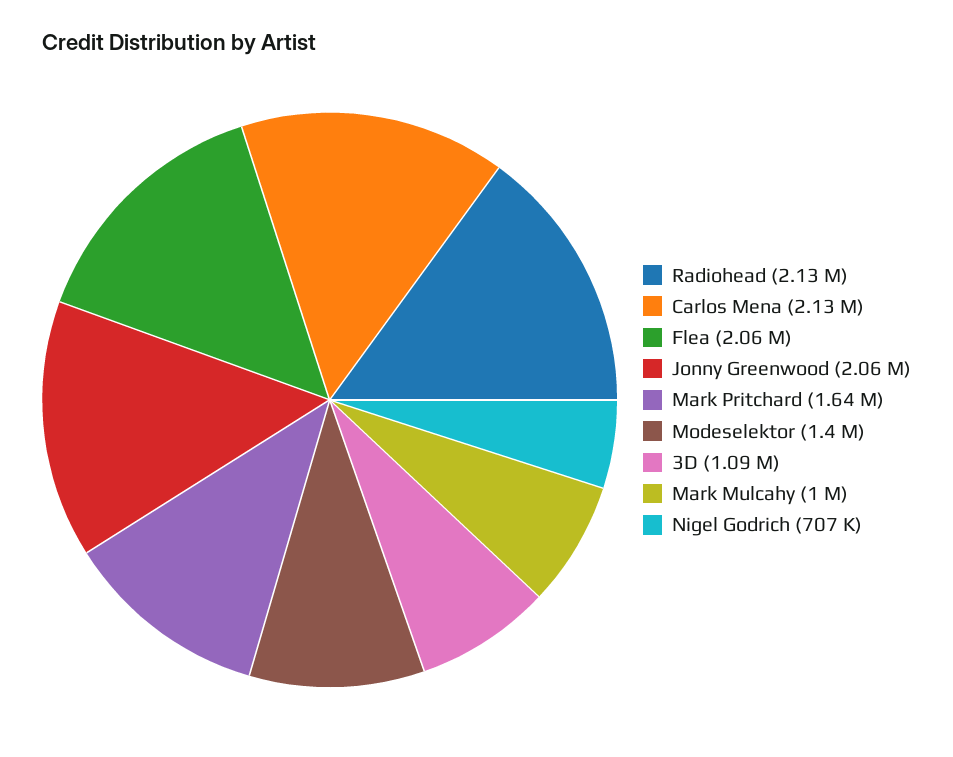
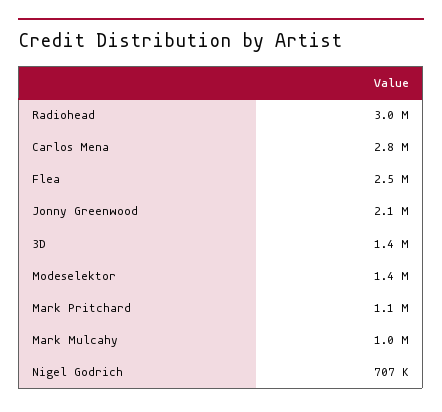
Radiohead: 2130000 -> 3000000
Carlos Mena: 2130000 -> 2800000
Flea: 2060000 -> 2500000
Mark Pritchard: 1640000 -> 1100000
3D: 1090000 -> 1400000

